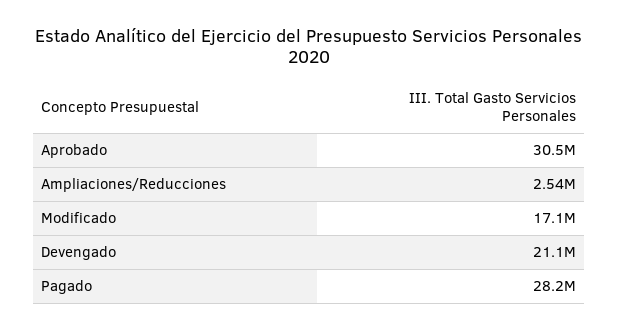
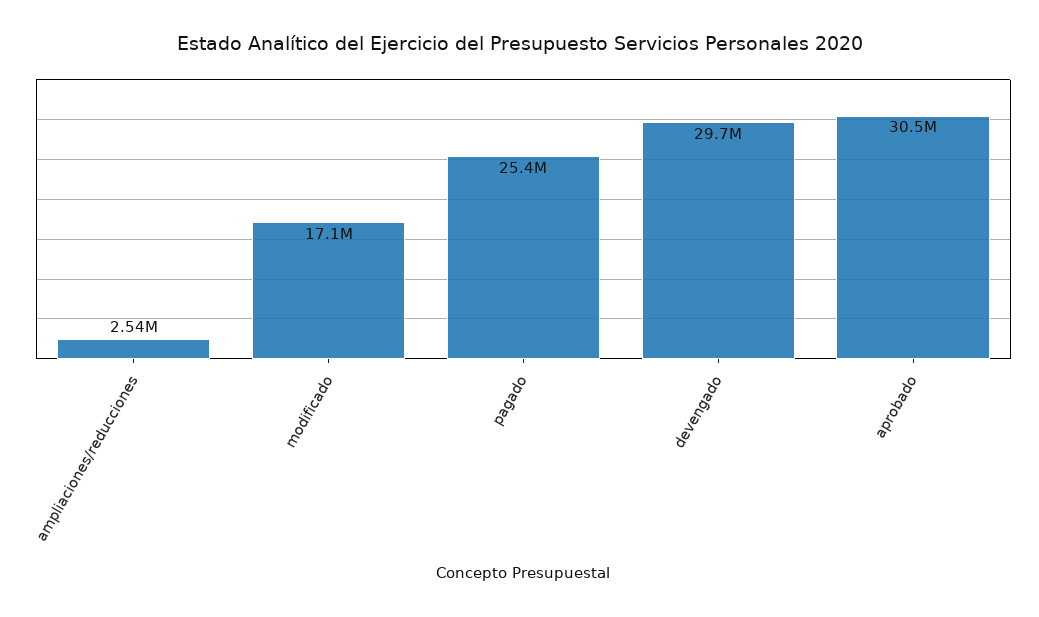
Devengado: 21100000 -> 29700000
Pagado: 28200000 -> 25400000

